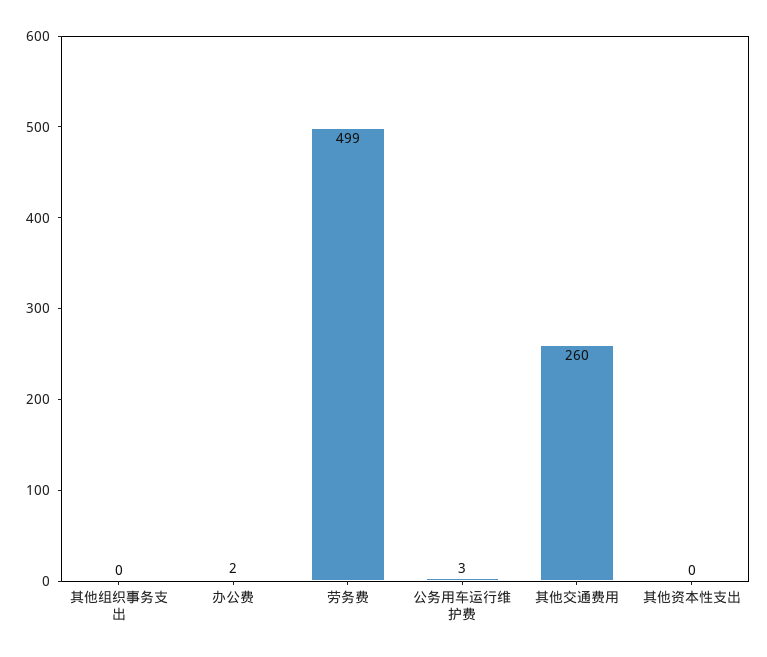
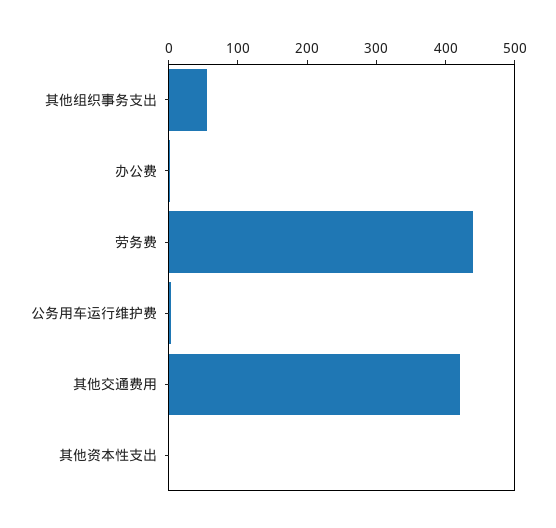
其他组织事务支出: 0 -> 60
劳务费: 499 -> 440
其他交通费用: 260 -> 420

